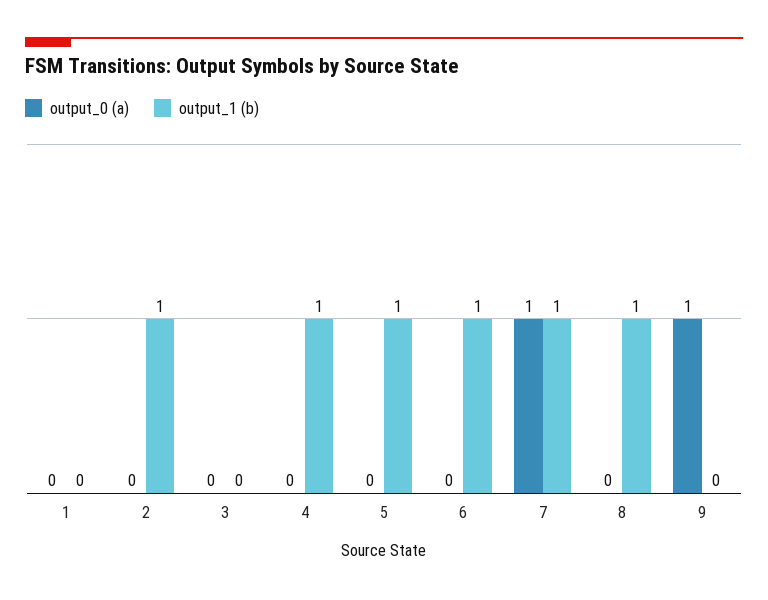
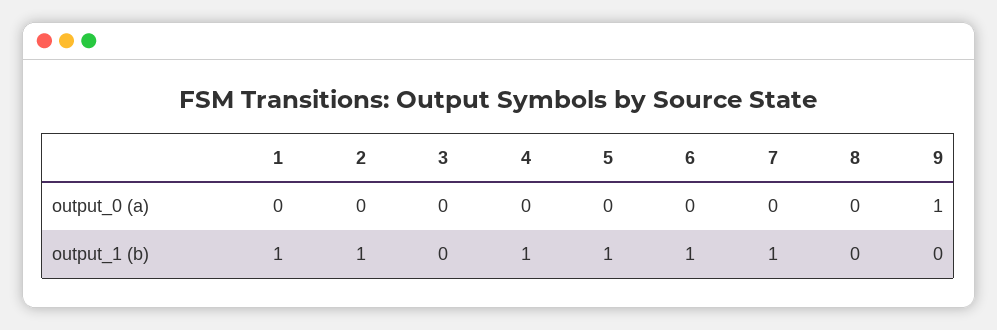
output_1 (b), 1: 0 -> 1
output_0 (a), 7: 1 -> 0
output_1 (b), 8: 1 -> 0

